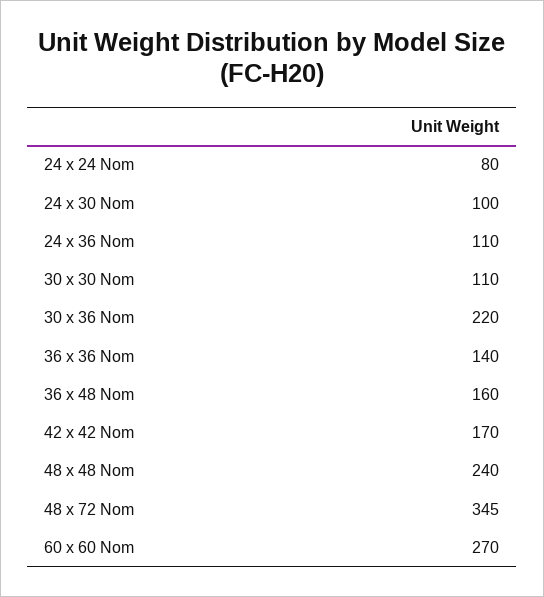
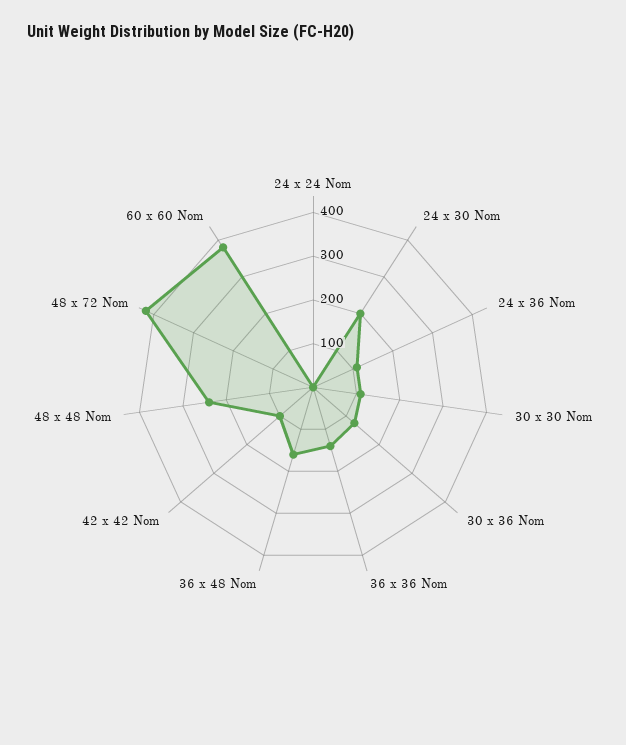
24 x 24 Nom: 80 -> 0
24 x 30 Nom: 100 -> 200
30 x 36 Nom: 220 -> 120
42 x 42 Nom: 170 -> 100
48 x 72 Nom: 345 -> 420
60 x 60 Nom: 270 -> 380

